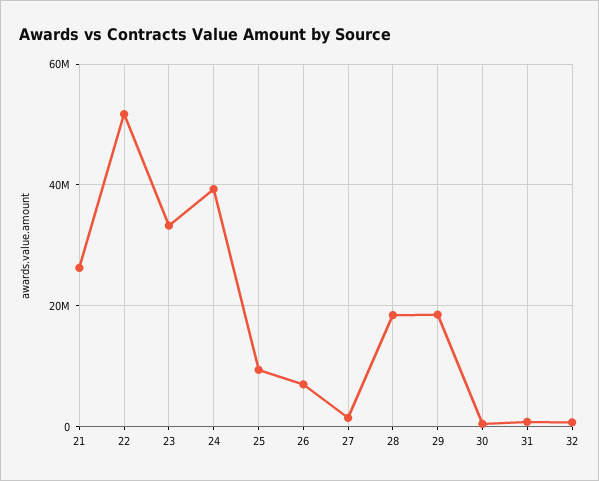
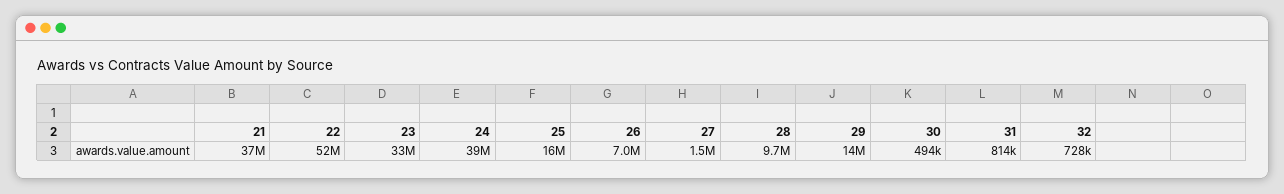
21: 26000000 -> 37000000
25: 10000000 -> 16000000
28: 18000000 -> 9700000
29: 18000000 -> 14000000

